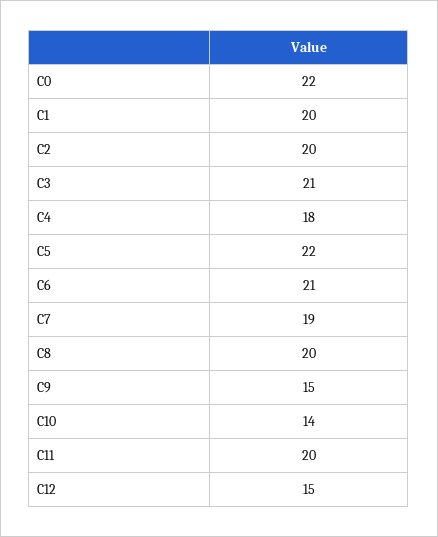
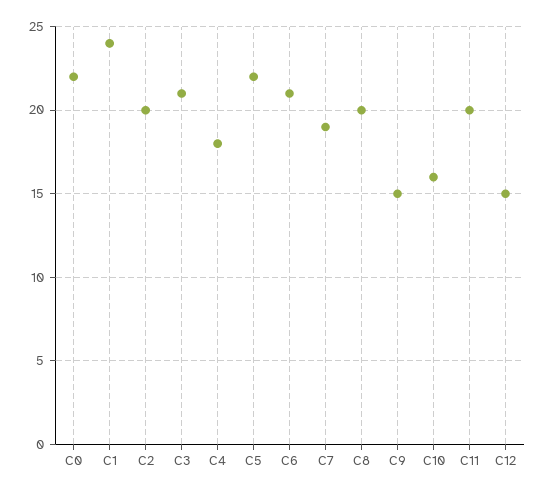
C1: 20 -> 24
C10: 14 -> 16

